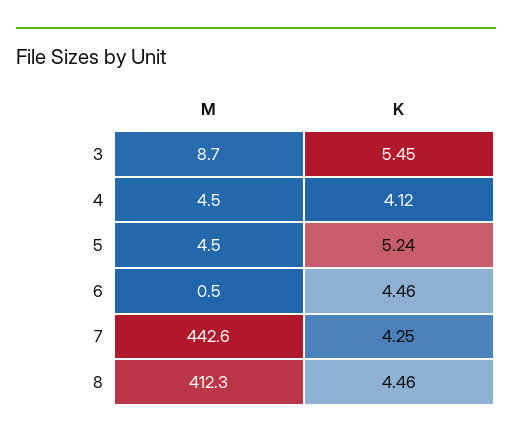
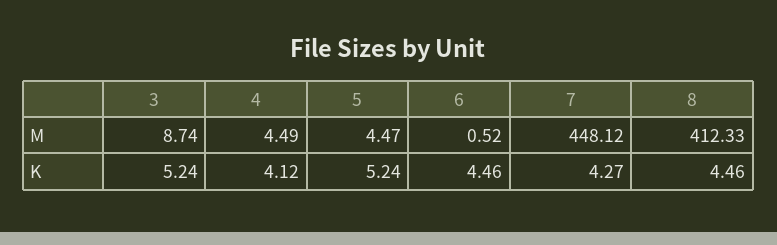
K, 3: 5.45 -> 5.24
M, 7: 442.6 -> 448.12
K, 7: 4.25 -> 4.27

